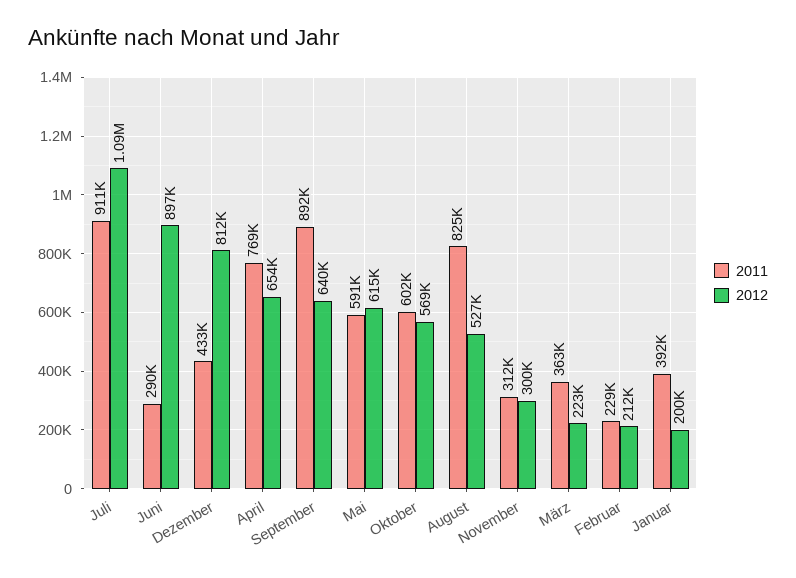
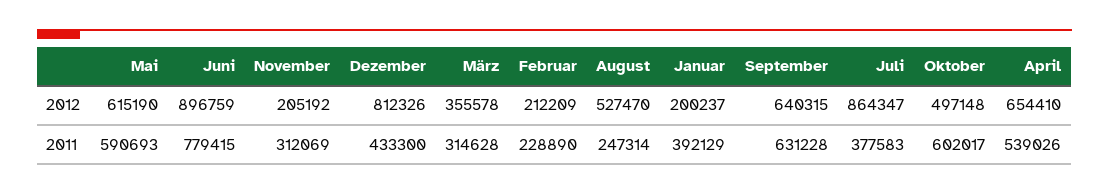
2011, Juli: 911000 -> 377583
2012, Juli: 1090000 -> 864347
2011, Juni: 290000 -> 779415
2011, April: 769000 -> 539026
2011, September: 892000 -> 631228
2012, Oktober: 569000 -> 497148
2011, August: 825000 -> 247314
2012, November: 300000 -> 205192
2011, März: 363000 -> 314628
2012, März: 223000 -> 355578

